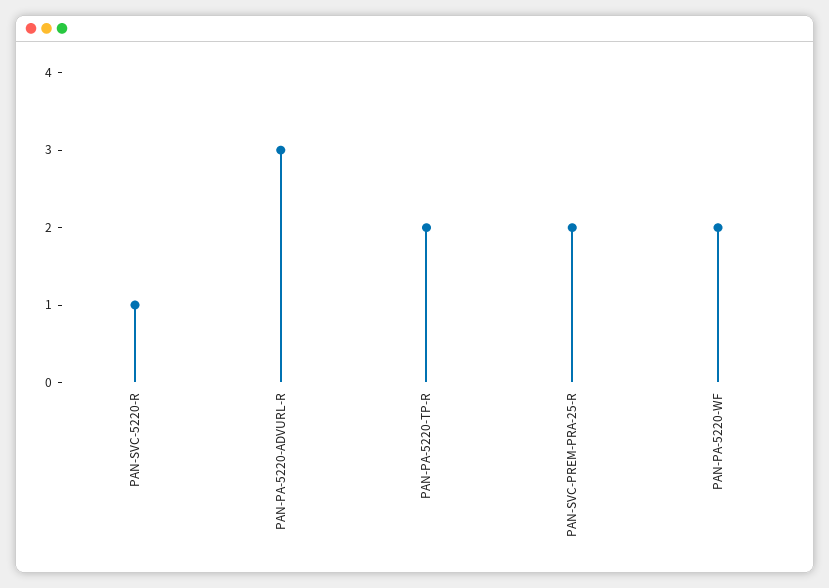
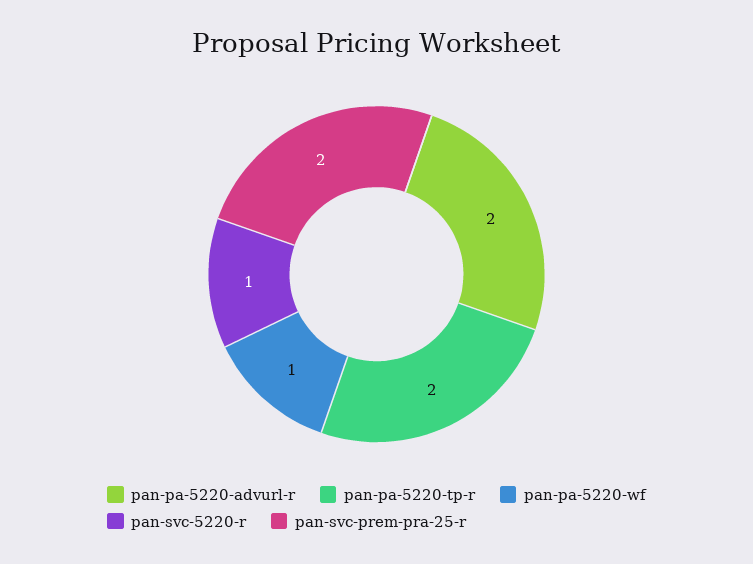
PAN-PA-5220-ADVURL-R: 3 -> 2
PAN-PA-5220-WF: 2 -> 1

